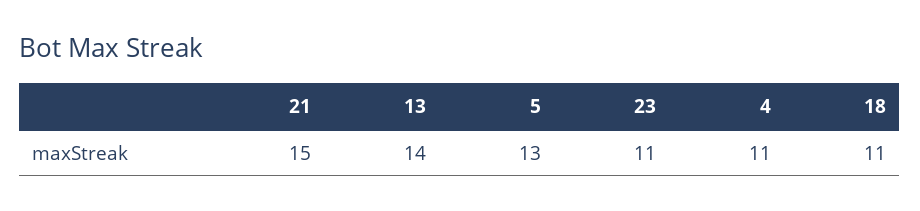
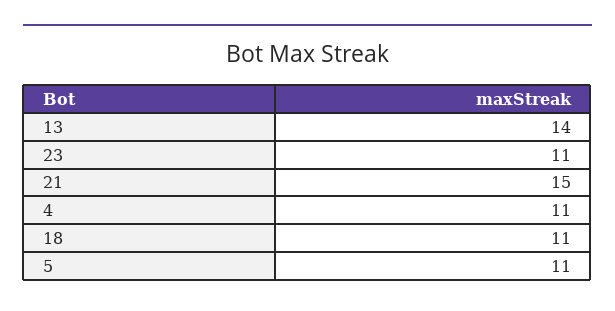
5: 13 -> 11

